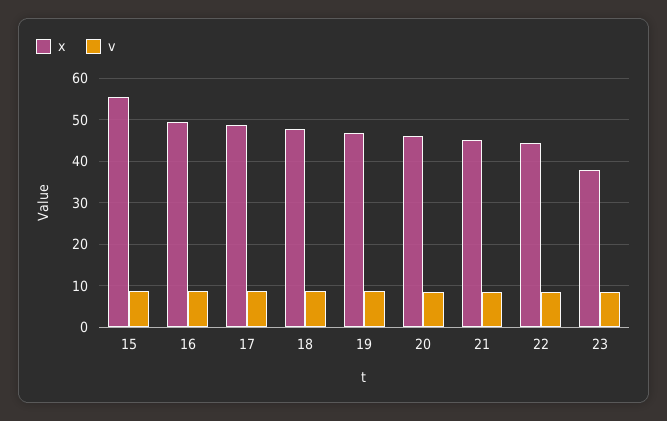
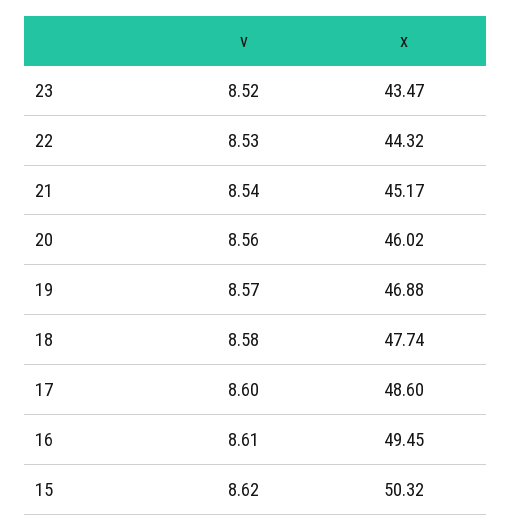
x, 15: 56 -> 50.32
x, 23: 38 -> 43.47

